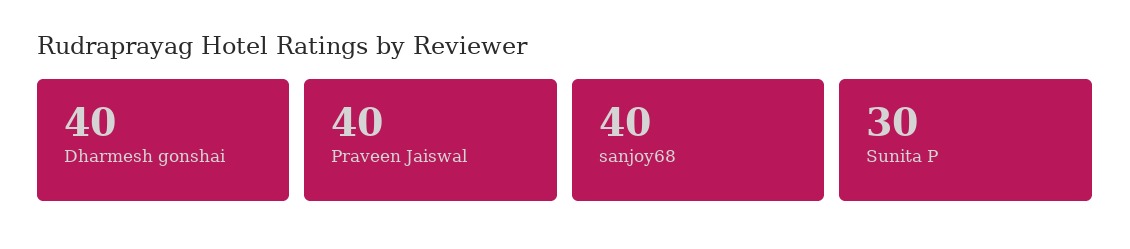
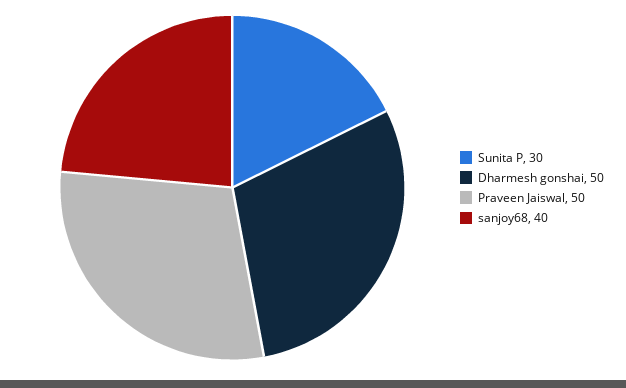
Dharmesh gonshai: 40 -> 50
Praveen Jaiswal: 40 -> 50

